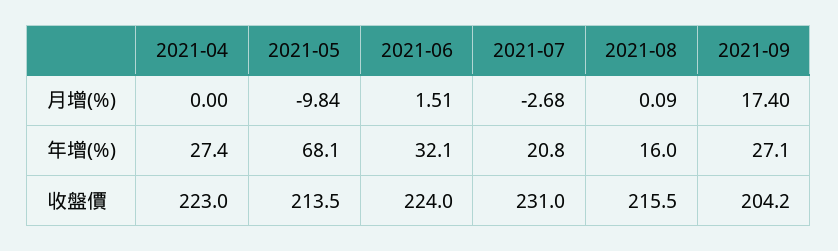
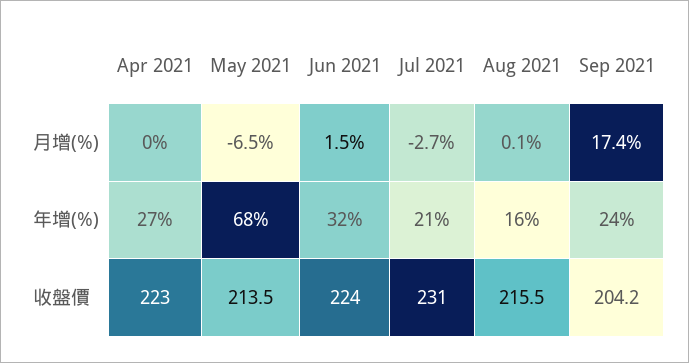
2021-05, 月增(%): -9.84 -> -6.5
2021-09, 年增(%): 27.1 -> 24

